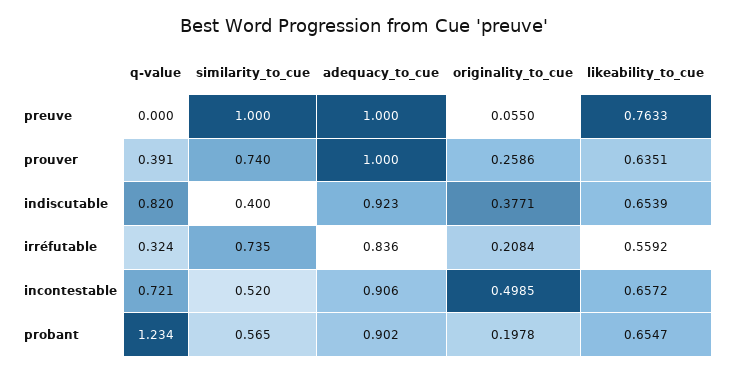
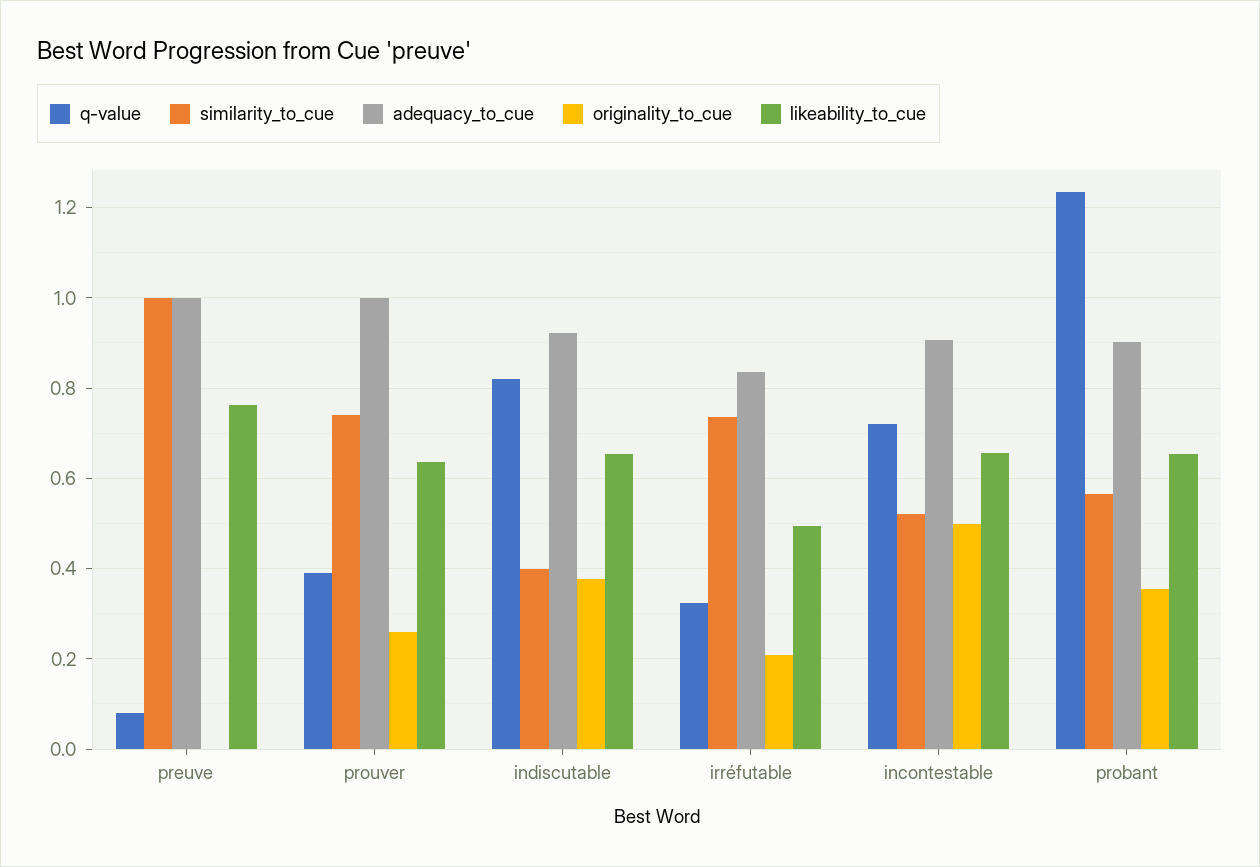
q-value, preuve: 0 -> 0.08
originality_to_cue, preuve: 0.055 -> 0
likeability_to_cue, irréfutable: 0.5592 -> 0.5
originality_to_cue, probant: 0.1978 -> 0.36

